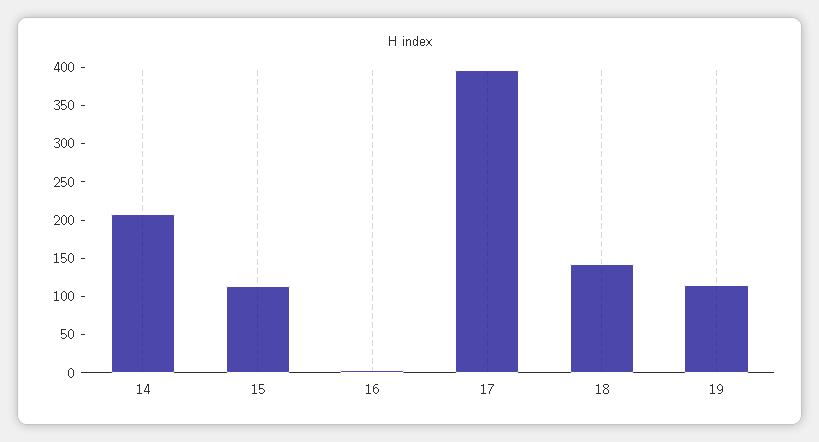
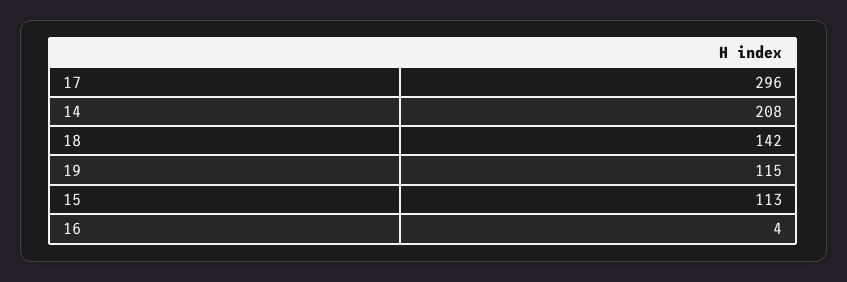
17: 400 -> 296

